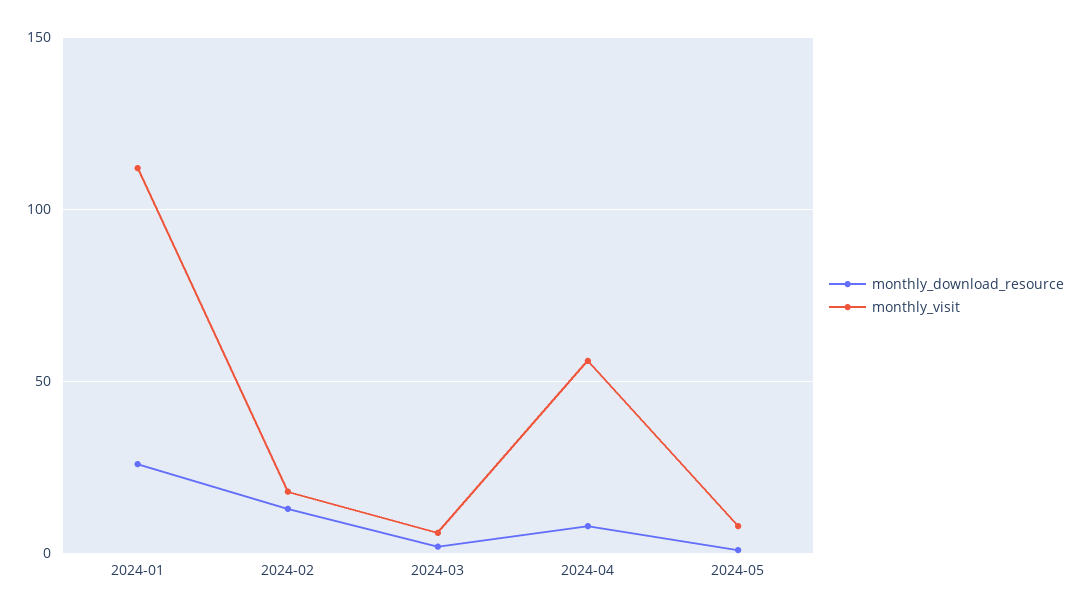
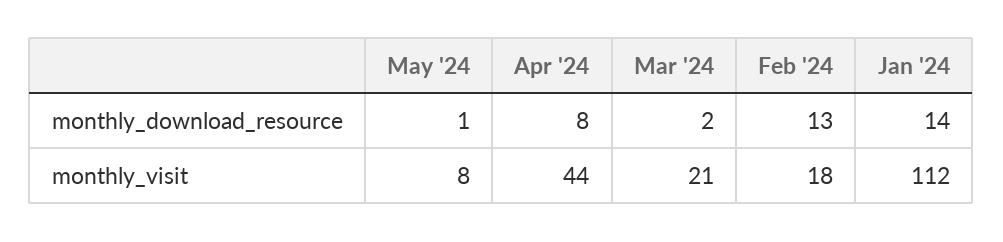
monthly_download_resource, 2024-01: 25 -> 14
monthly_visit, 2024-03: 5 -> 21
monthly_visit, 2024-04: 55 -> 44

